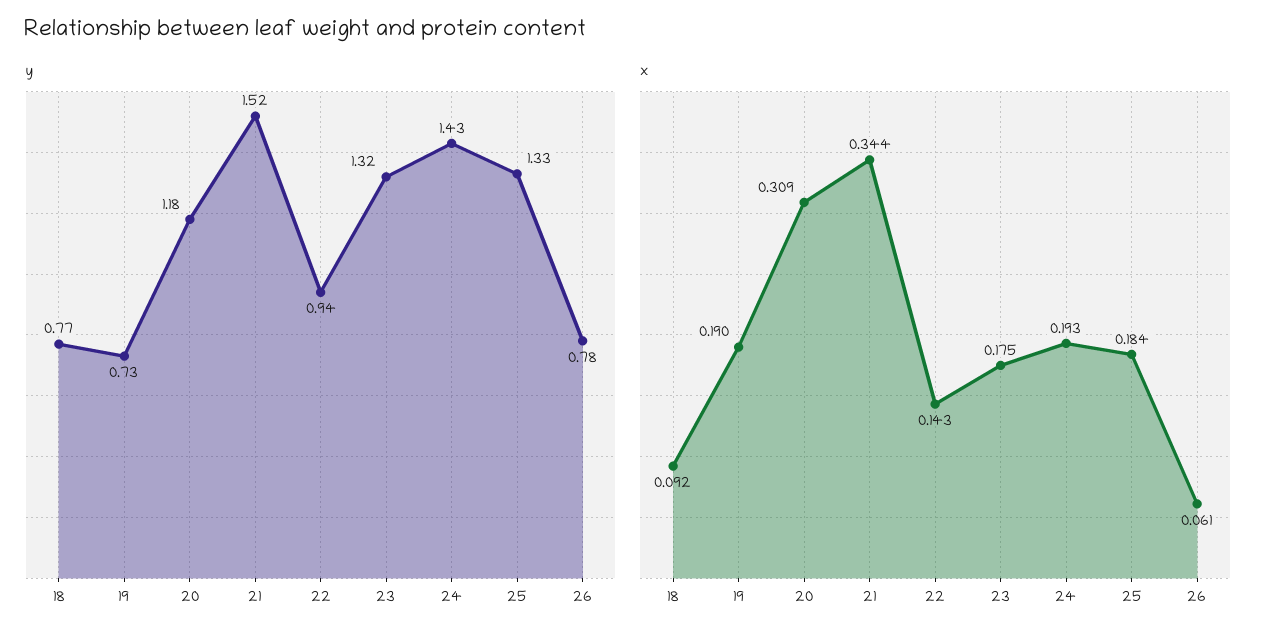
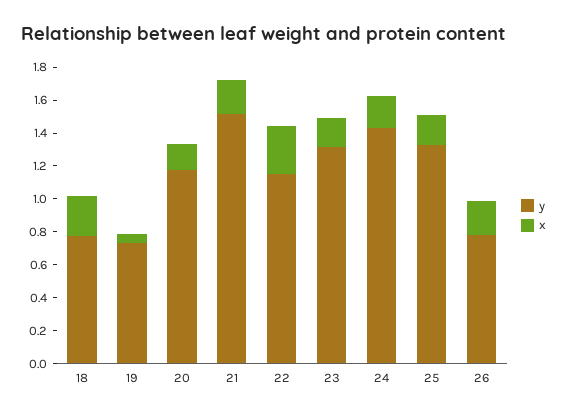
y, 22: 0.94 -> 1.15
x, 18: 0.092 -> 0.25
x, 19: 0.19 -> 0.05
x, 20: 0.309 -> 0.15
x, 21: 0.344 -> 0.2
x, 22: 0.143 -> 0.3
x, 26: 0.061 -> 0.2

